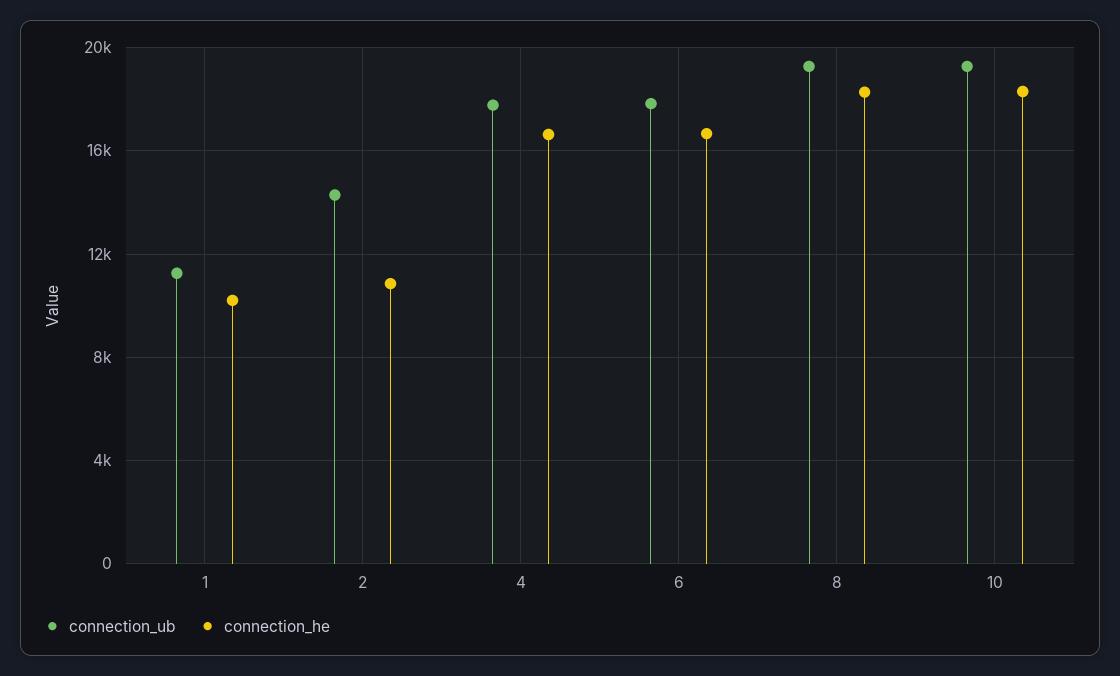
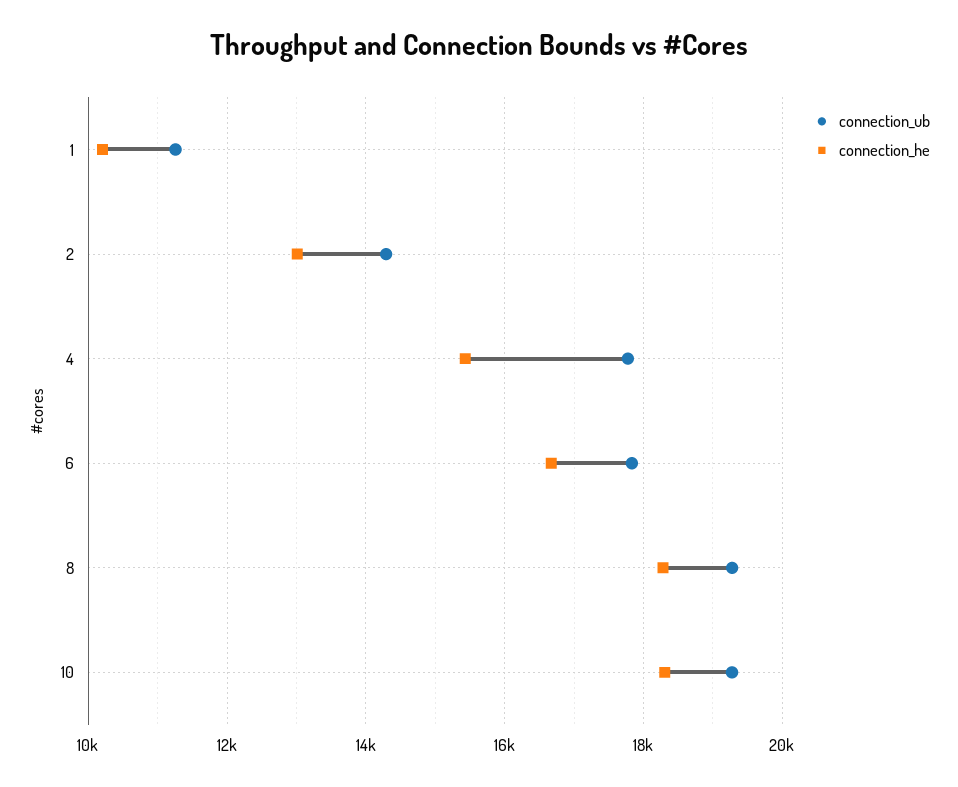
connection_he, 2: 11000 -> 13000
connection_he, 4: 16500 -> 15400

